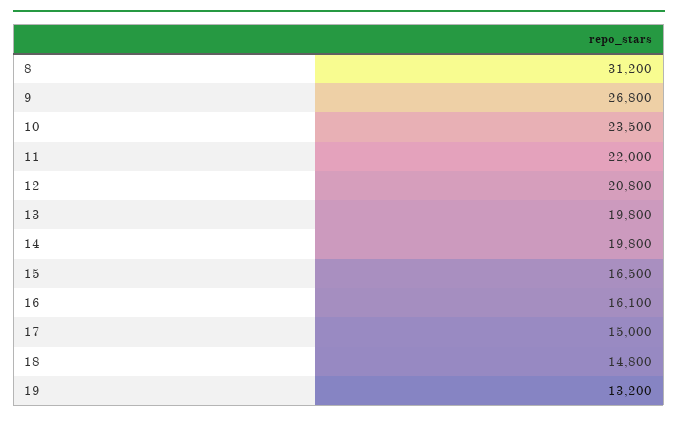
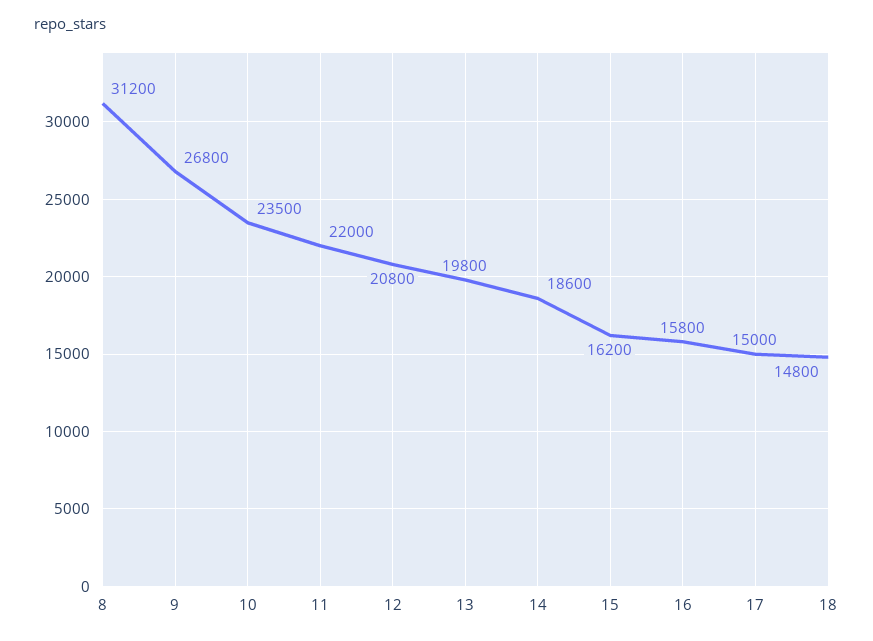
14: 19800 -> 18600
15: 16500 -> 16200
16: 16100 -> 15800
19: 13200 -> none

